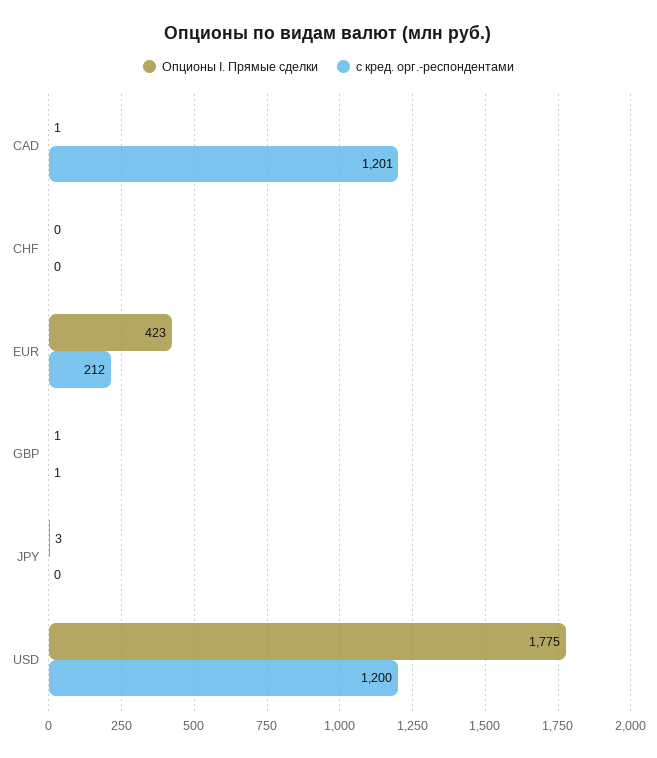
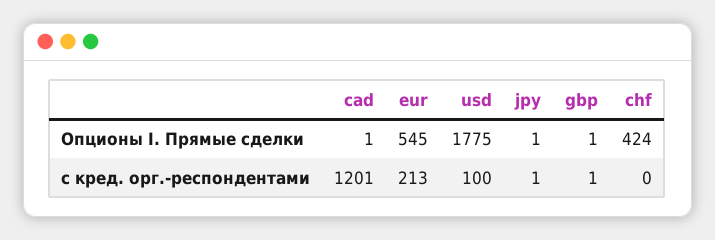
Опционы I. Прямые сделки, CHF: 0 -> 424
Опционы I. Прямые сделки, EUR: 423 -> 545
с кред. орг.-респондентами, EUR: 212 -> 213
Опционы I. Прямые сделки, JPY: 3 -> 1
с кред. орг.-респондентами, JPY: 0 -> 1
с кред. орг.-респондентами, USD: 1200 -> 100

